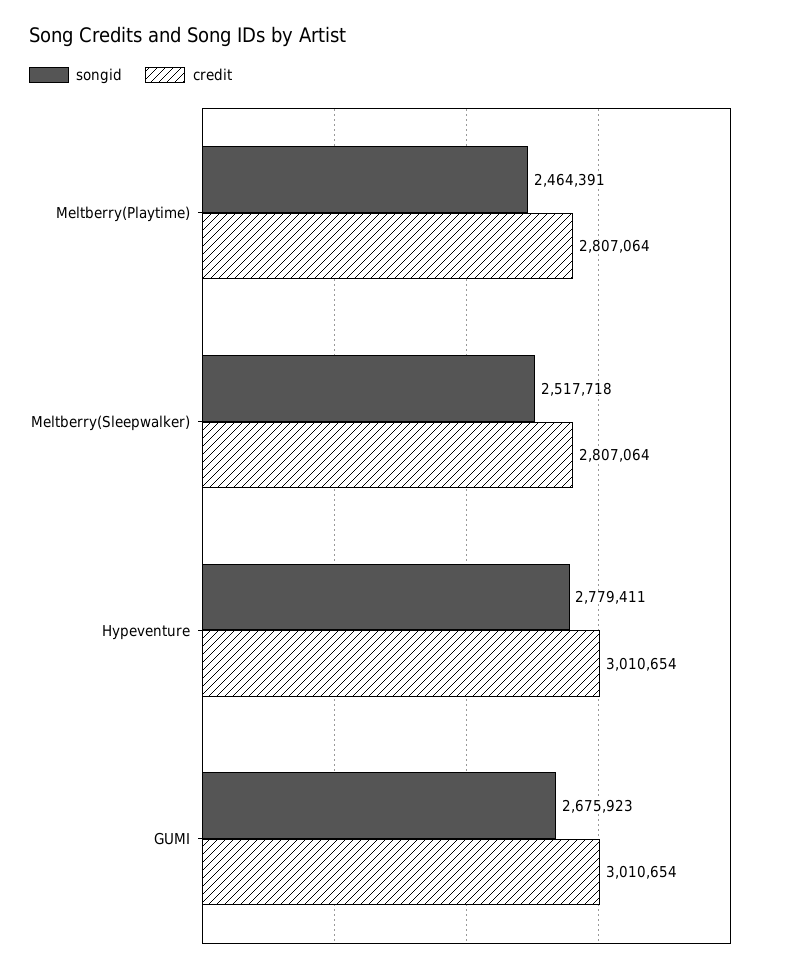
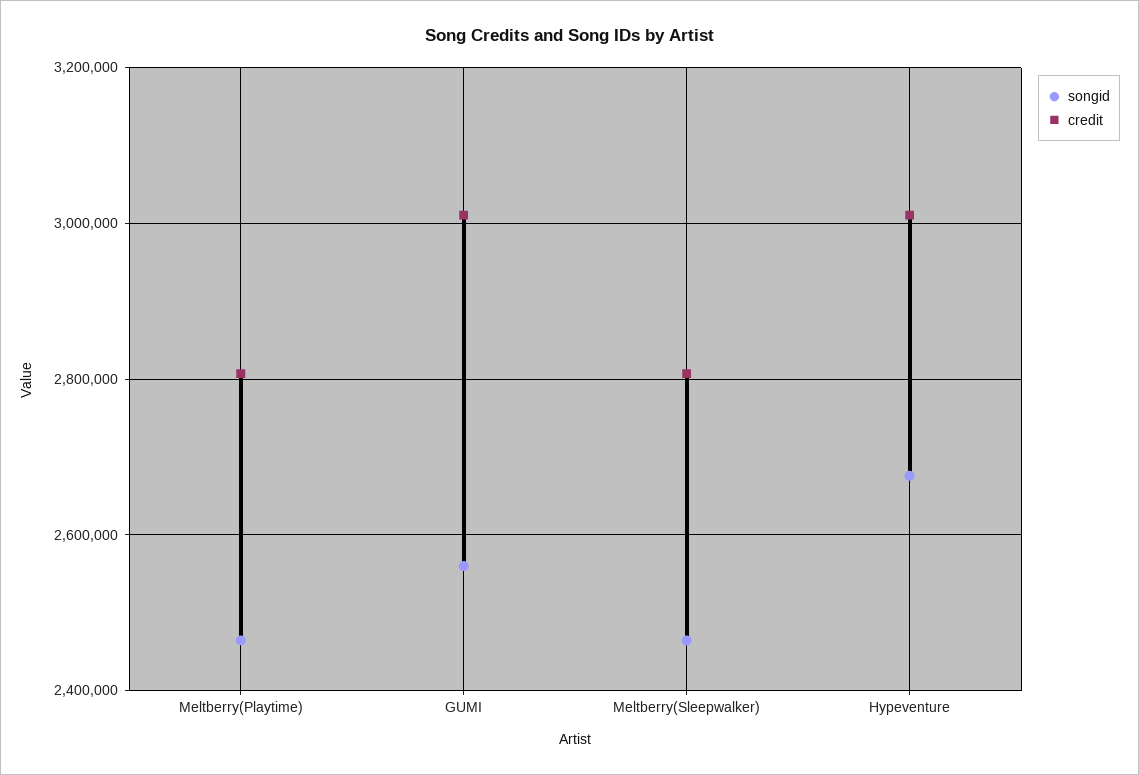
songid, Meltberry(Sleepwalker): 2517718 -> 2460000
songid, Hypeventure: 2779411 -> 2680000
songid, GUMI: 2675923 -> 2560000

